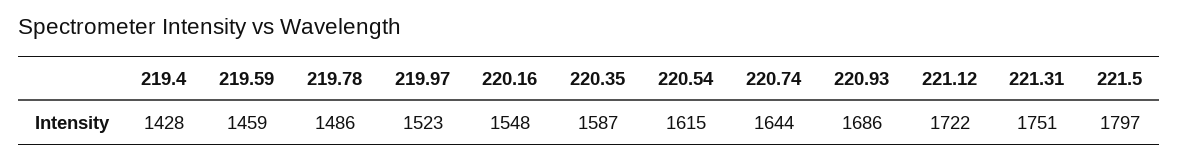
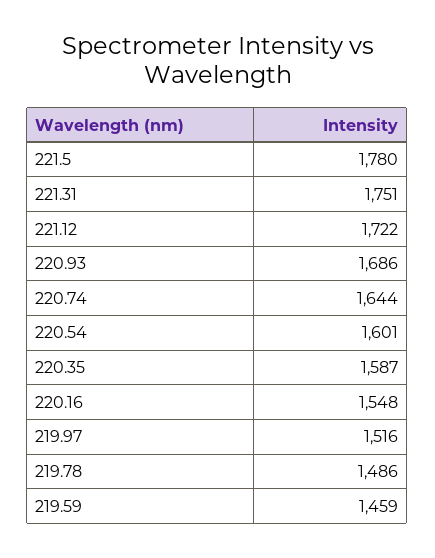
219.4: 1428 -> none
219.97: 1523 -> 1516
220.54: 1615 -> 1601
221.5: 1797 -> 1780

